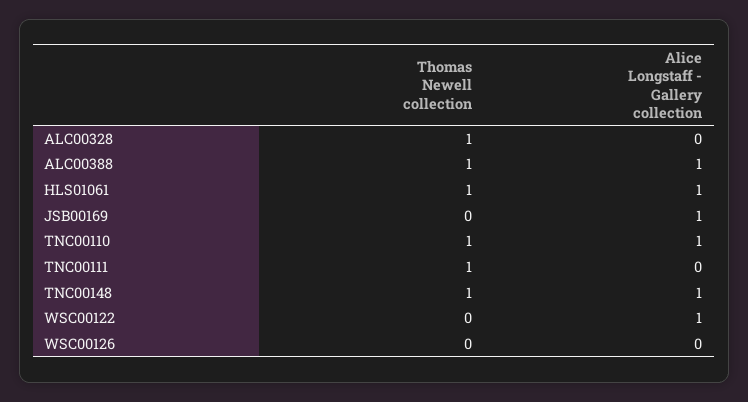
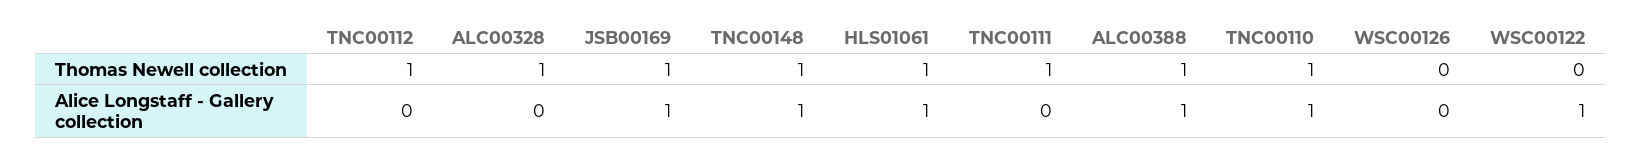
Thomas Newell collection, JSB00169: 0 -> 1
Thomas Newell collection, TNC00112: none -> 1
Alice Longstaff - Gallery collection, TNC00112: none -> 0

